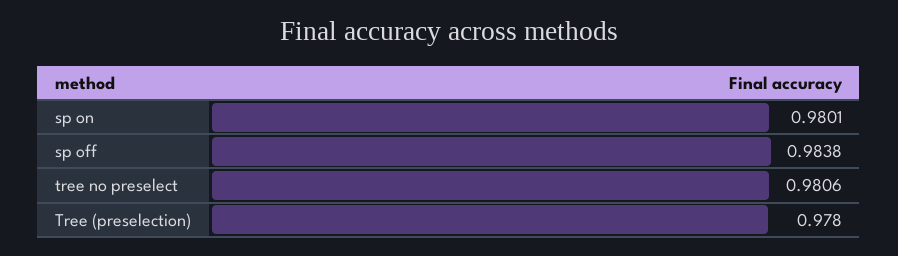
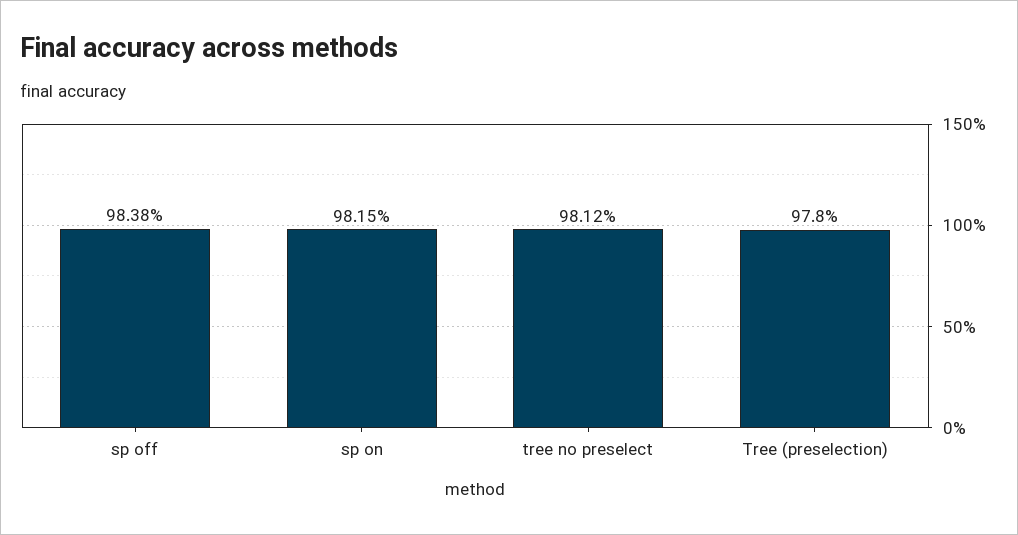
sp on: 0.9801 -> 0.9815
tree no preselect: 0.9806 -> 0.9812

